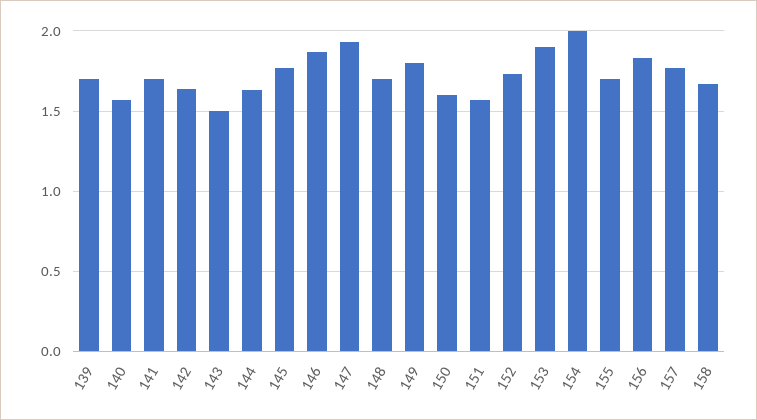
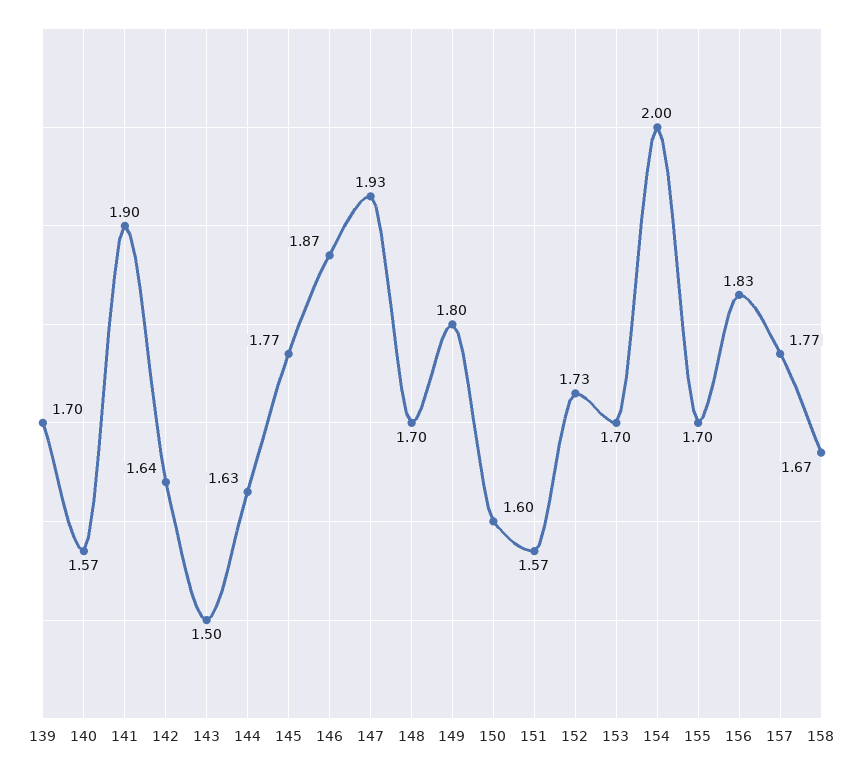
141: 1.7 -> 1.9
153: 1.9 -> 1.7

